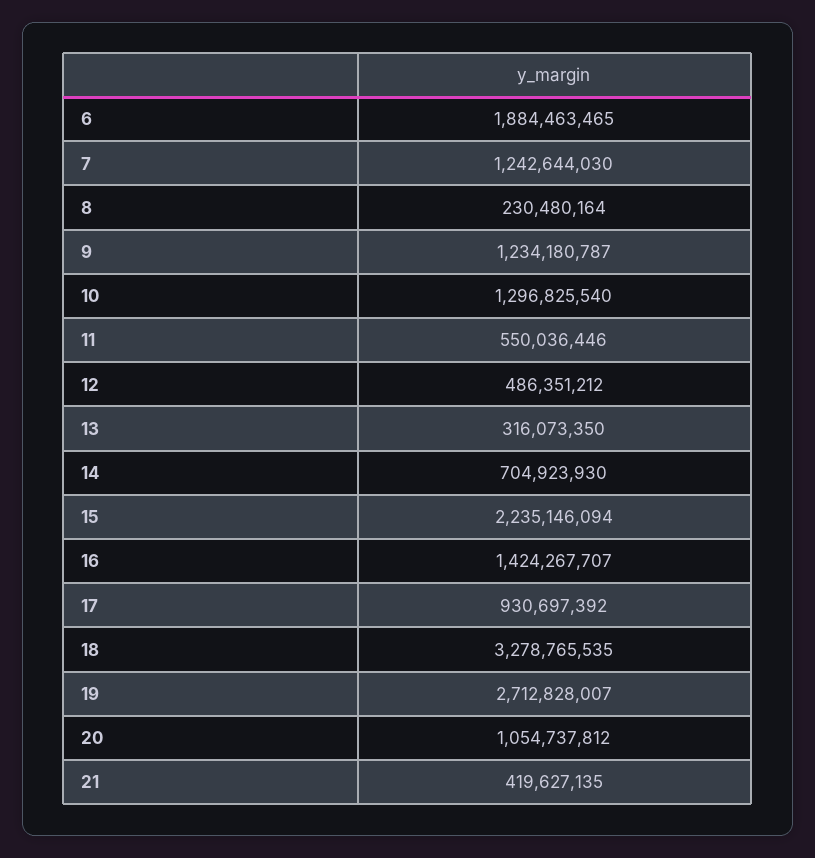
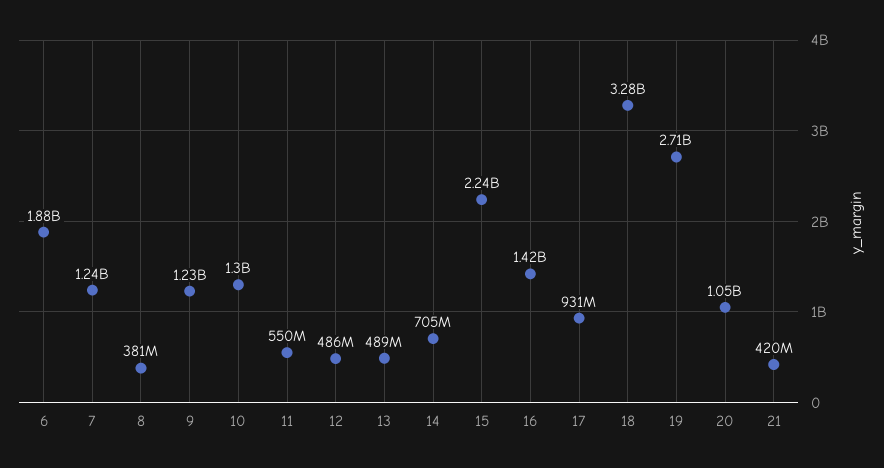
8: 230480164 -> 381000000
13: 316073350 -> 489000000

